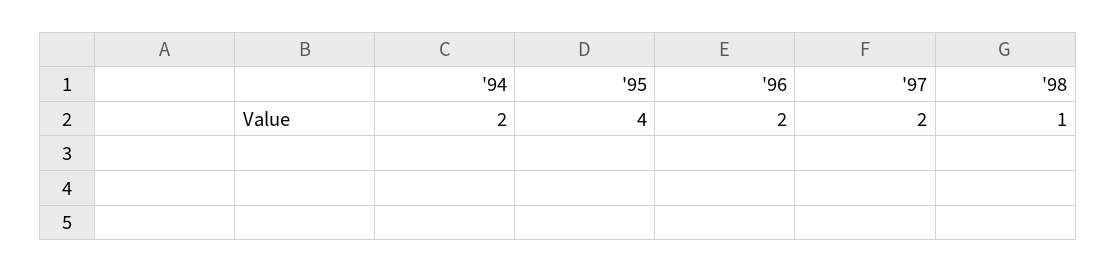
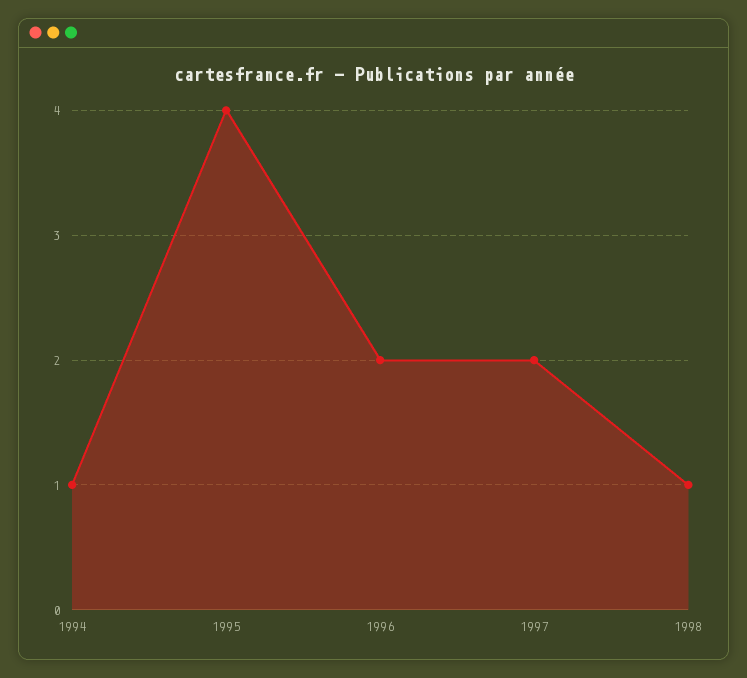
'94: 2 -> 1

